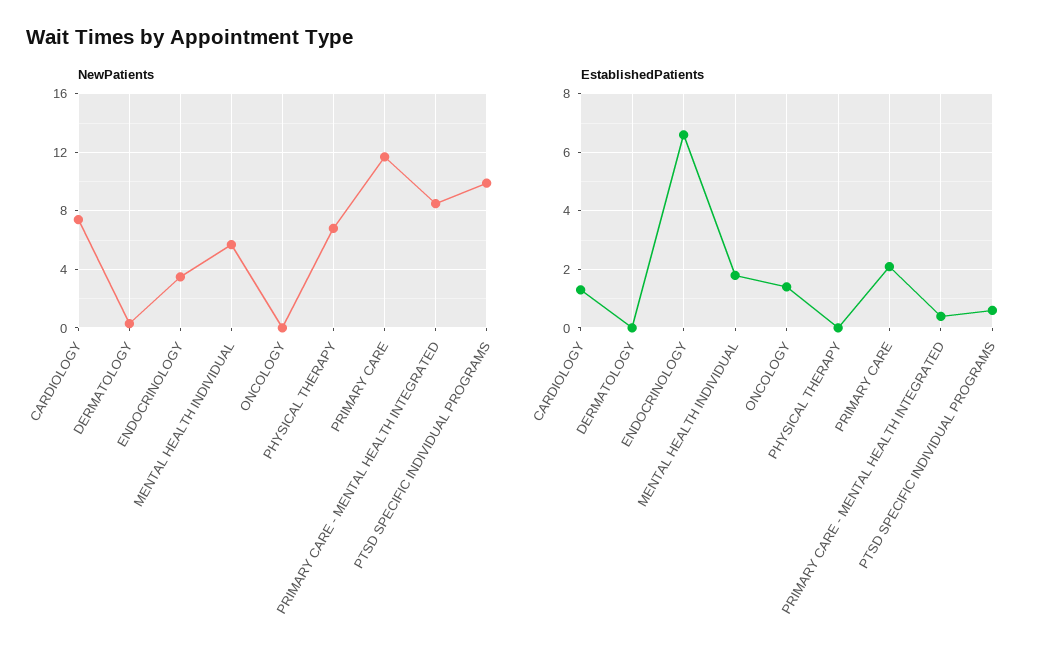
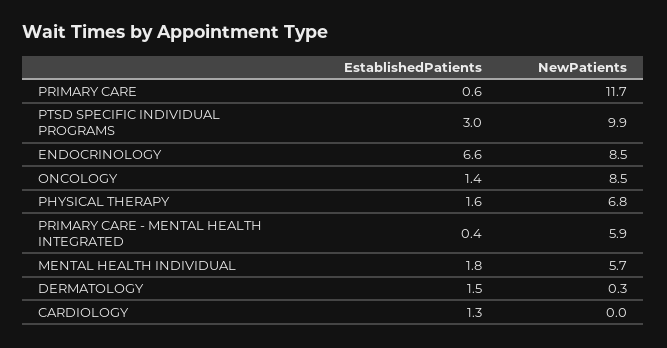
NewPatients, CARDIOLOGY: 7.5 -> 0
NewPatients, ENDOCRINOLOGY: 3.5 -> 8.5
NewPatients, ONCOLOGY: 0 -> 8.5
NewPatients, PRIMARY CARE - MENTAL HEALTH INTEGRATED: 8.5 -> 5.9
EstablishedPatients, DERMATOLOGY: 0 -> 1.5
EstablishedPatients, PHYSICAL THERAPY: 0 -> 1.6
EstablishedPatients, PRIMARY CARE: 2 -> 0.6
EstablishedPatients, PTSD SPECIFIC INDIVIDUAL PROGRAMS: 0.5 -> 3

